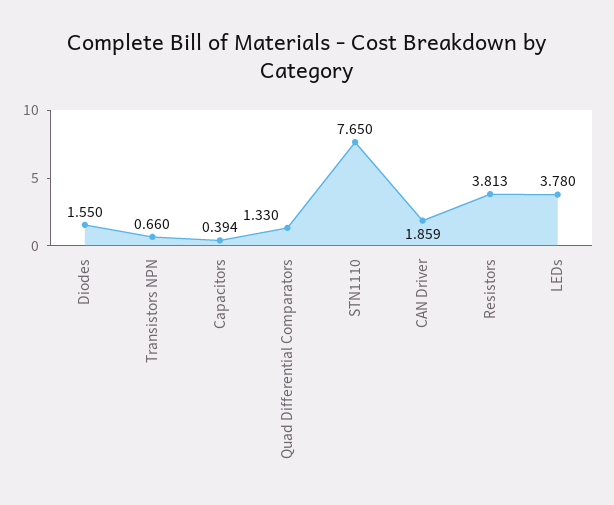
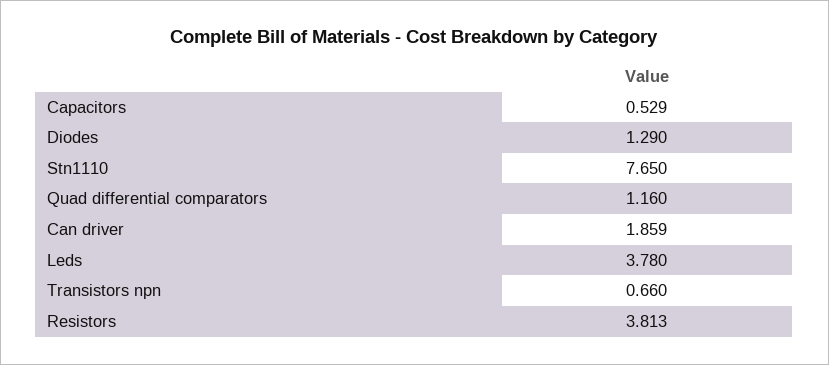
Diodes: 1.55 -> 1.29
Capacitors: 0.394 -> 0.529
Quad Differential Comparators: 1.33 -> 1.16

